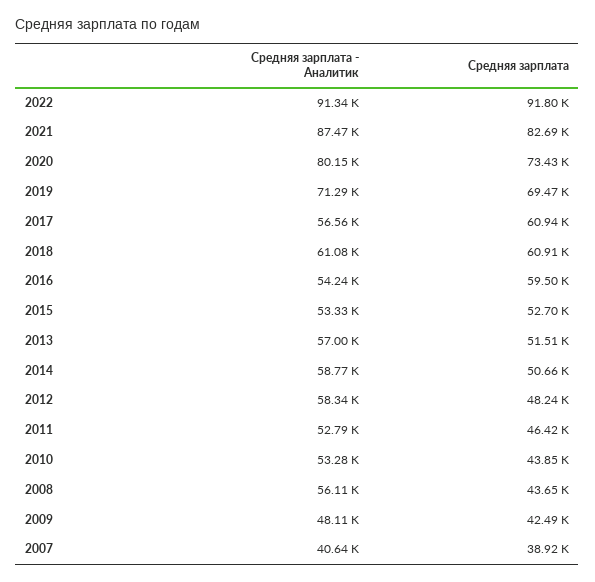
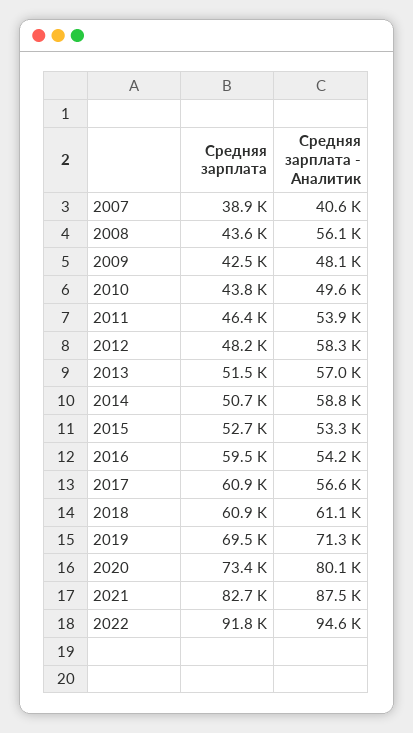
Средняя зарплата - Аналитик, 2022: 91340 -> 94600
Средняя зарплата - Аналитик, 2011: 52790 -> 53900
Средняя зарплата - Аналитик, 2010: 53280 -> 49600

